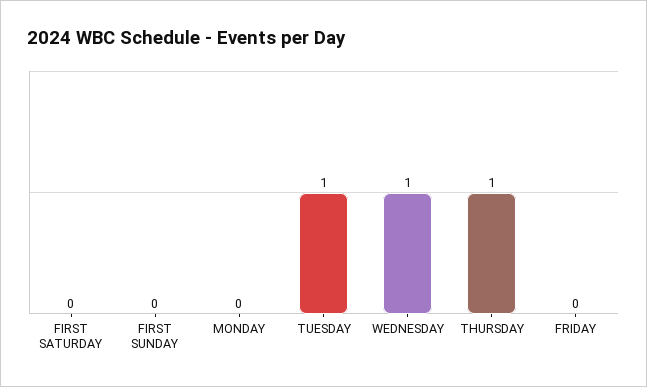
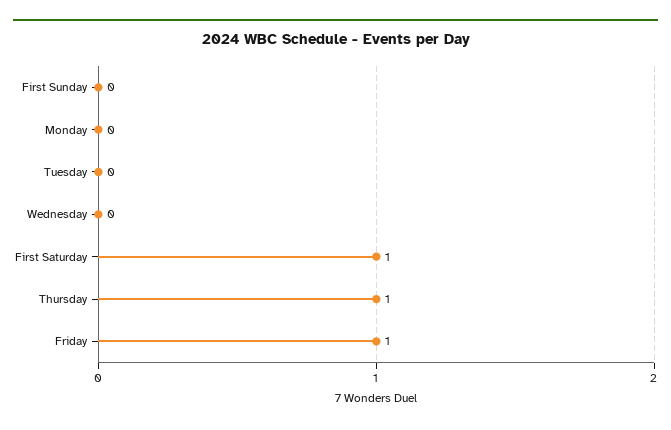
FIRST SATURDAY: 0 -> 1
TUESDAY: 1 -> 0
WEDNESDAY: 1 -> 0
FRIDAY: 0 -> 1

